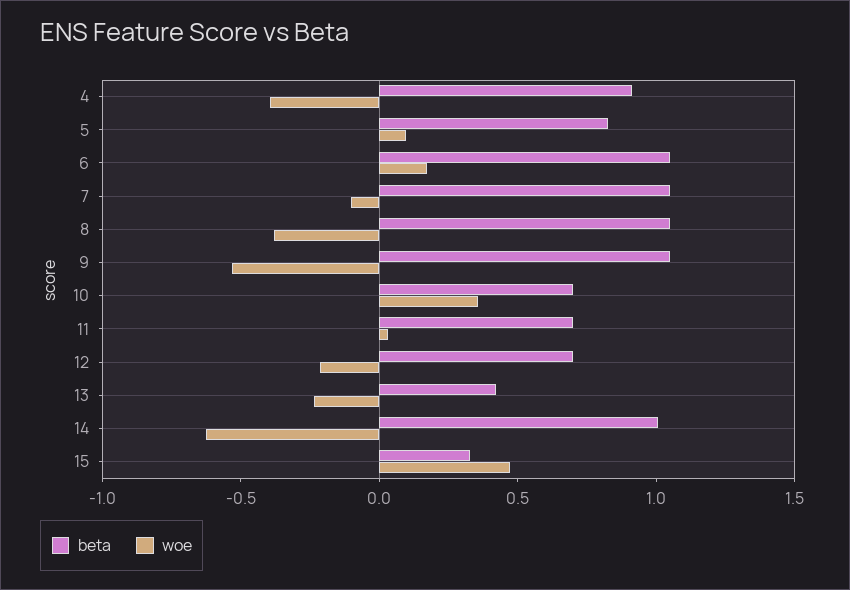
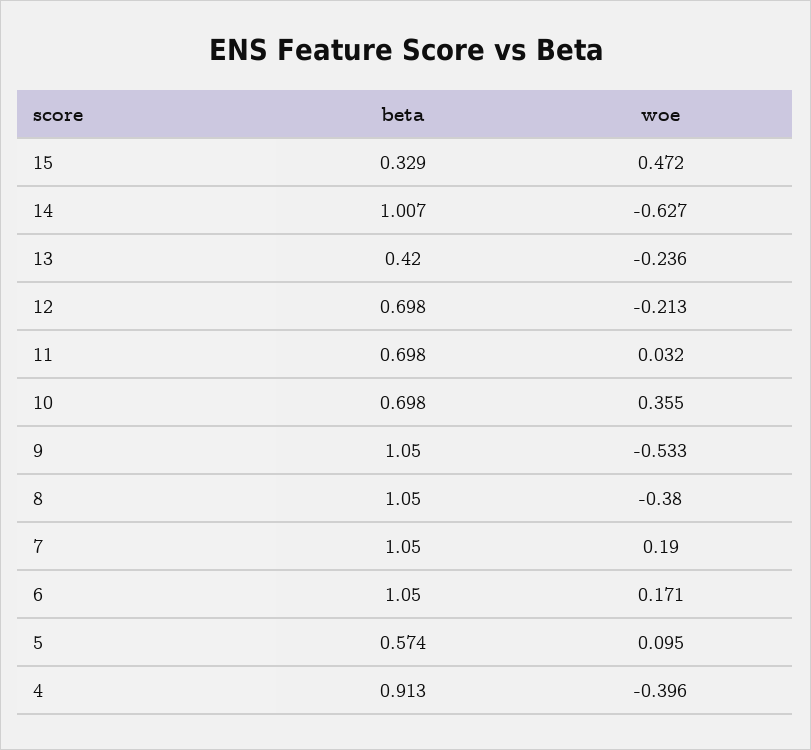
beta, 5: 0.8 -> 0.574
woe, 7: -0.1 -> 0.19

